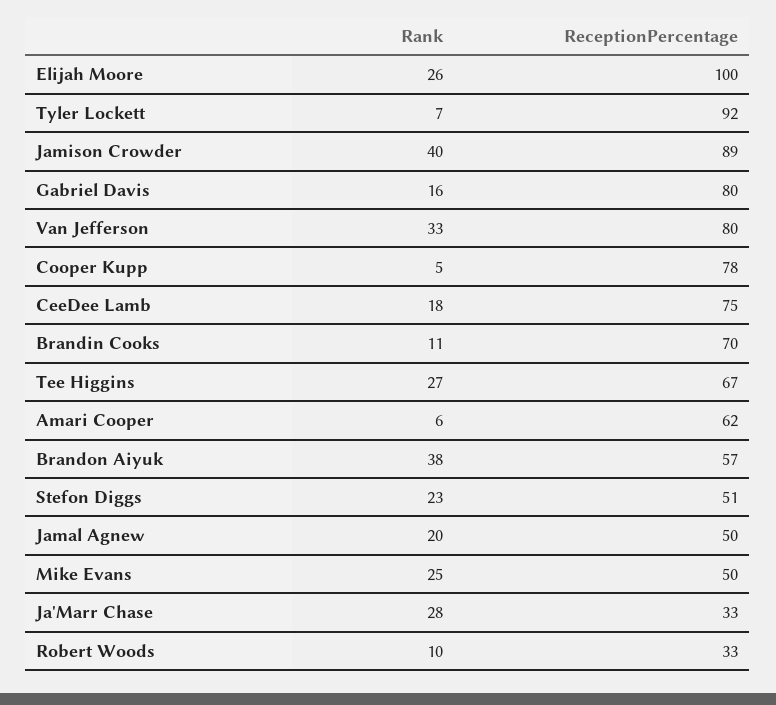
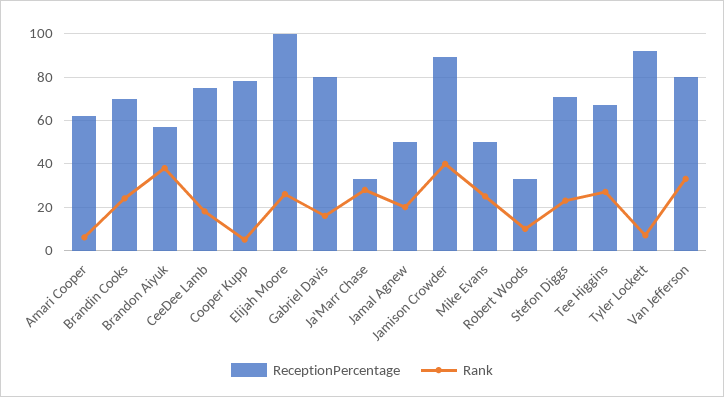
Rank, Brandin Cooks: 11 -> 25
ReceptionPercentage, Stefon Diggs: 51 -> 70

